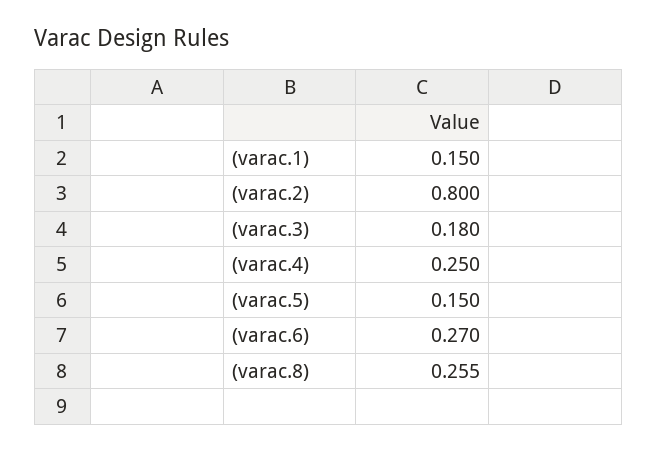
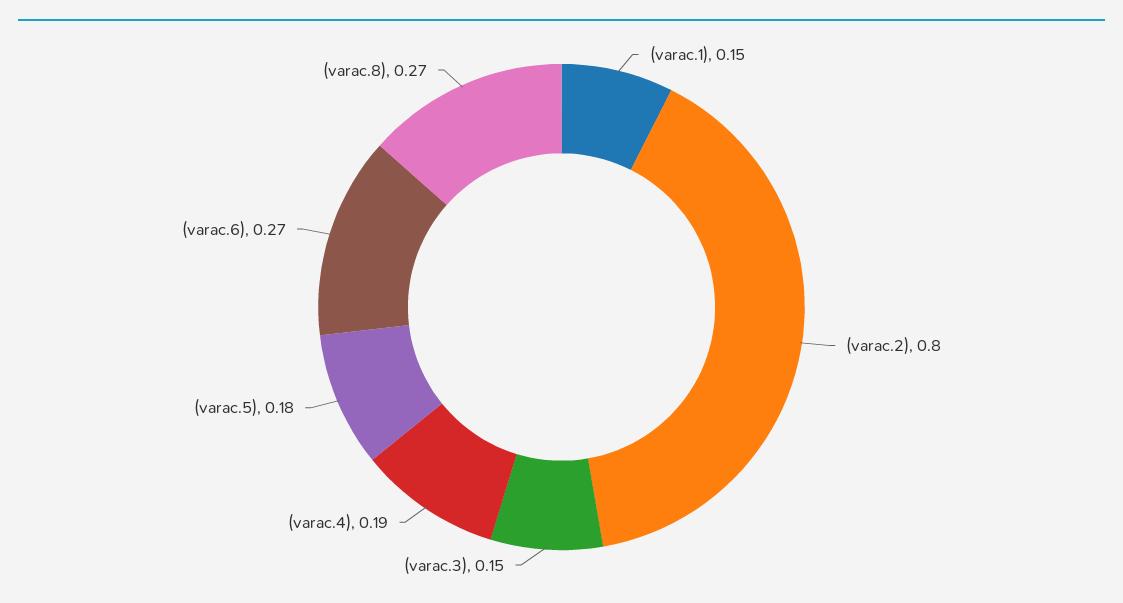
(varac.3): 0.18 -> 0.15
(varac.4): 0.25 -> 0.19
(varac.5): 0.15 -> 0.18
(varac.8): 0.255 -> 0.27

